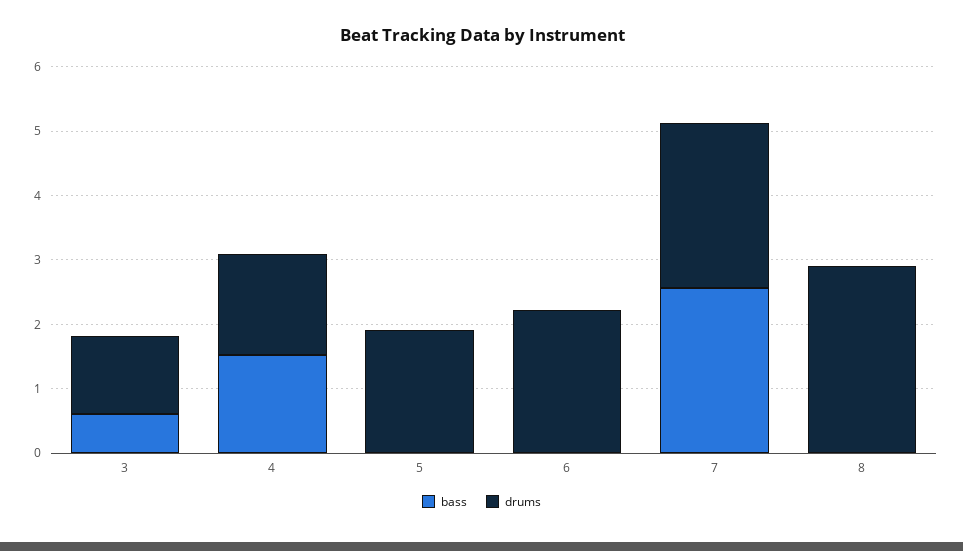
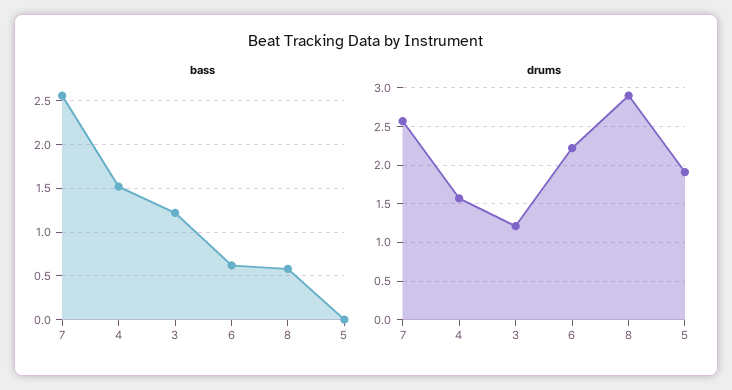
bass, 3: 0.6 -> 1.2
bass, 6: 0 -> 0.6
bass, 8: 0 -> 0.6

